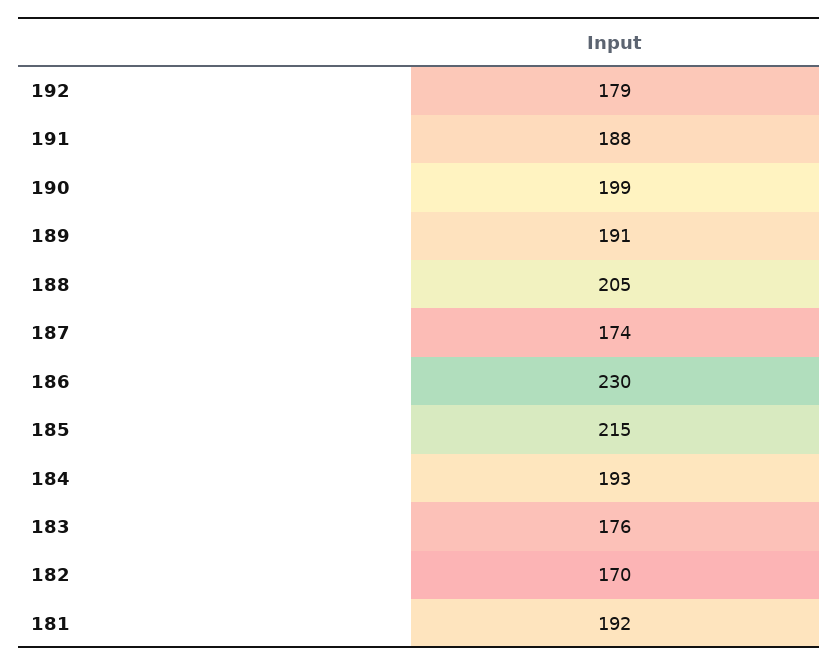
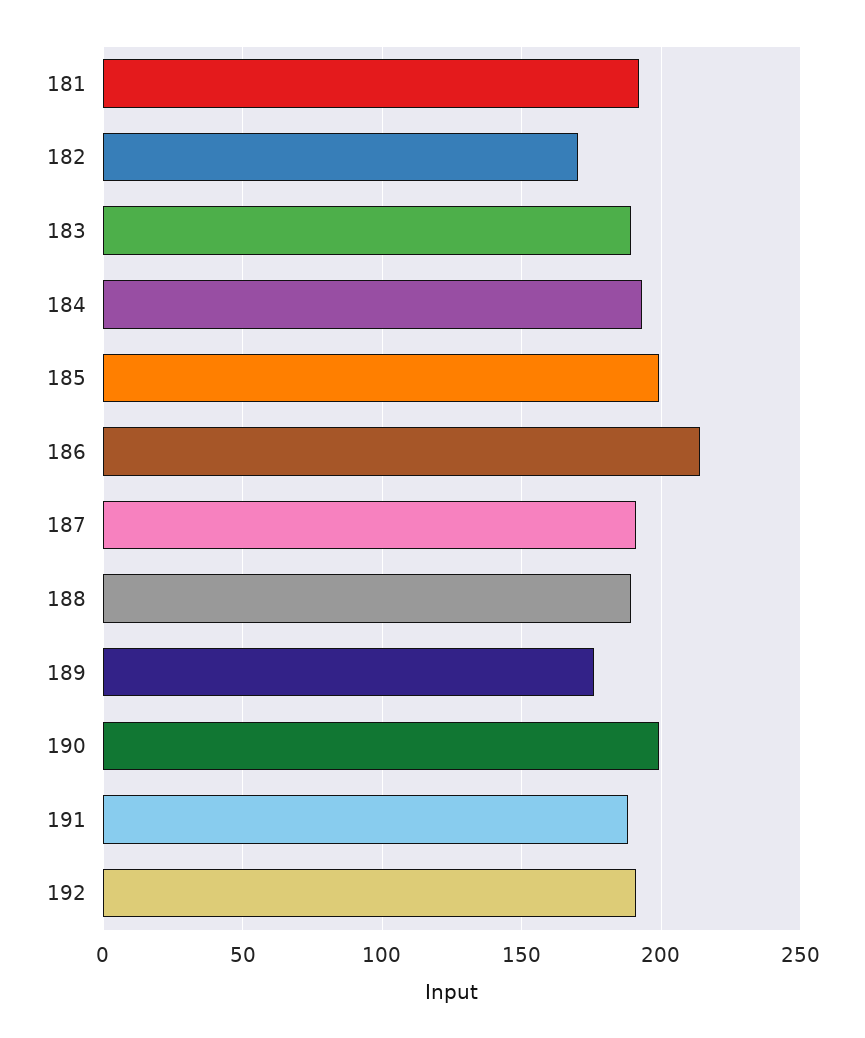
192: 179 -> 190
189: 191 -> 175
188: 205 -> 190
187: 174 -> 190
186: 230 -> 215
185: 215 -> 200
183: 176 -> 190

